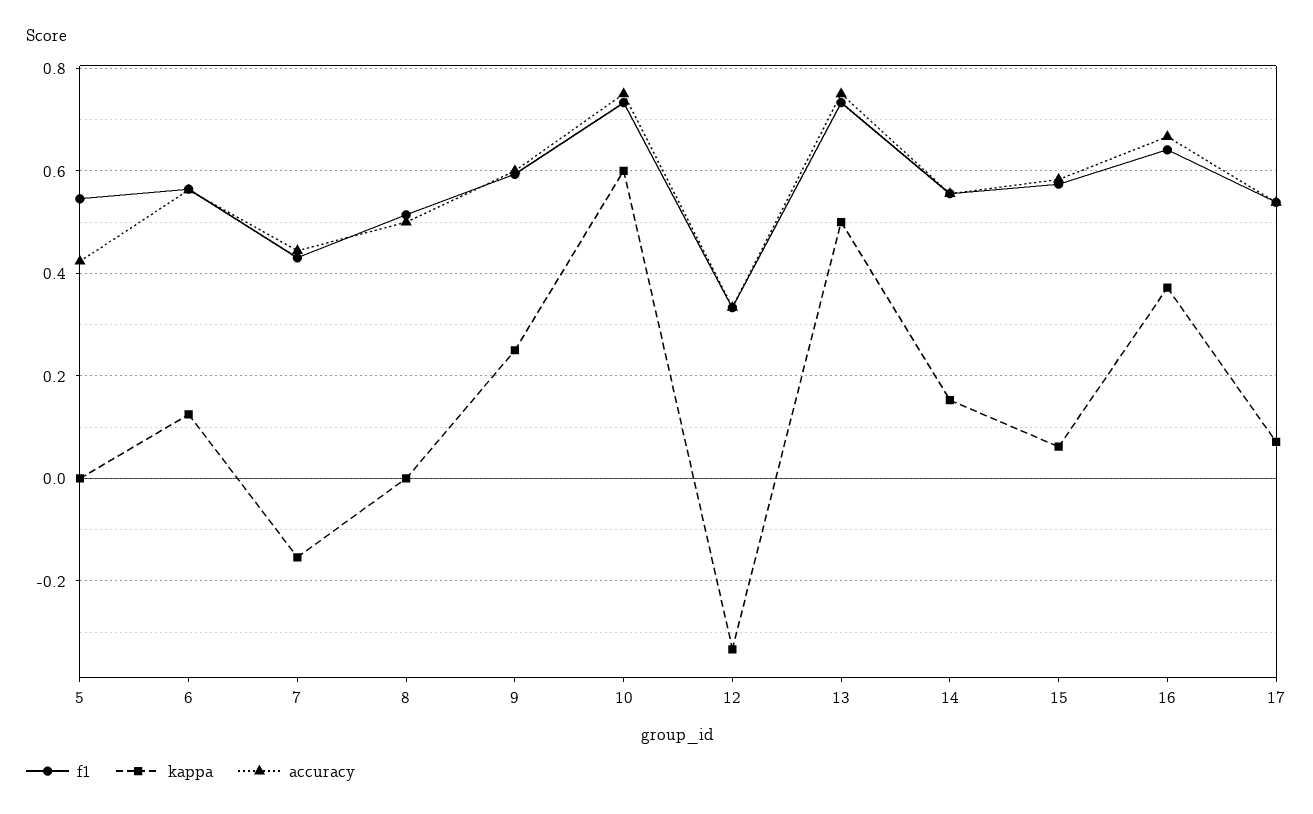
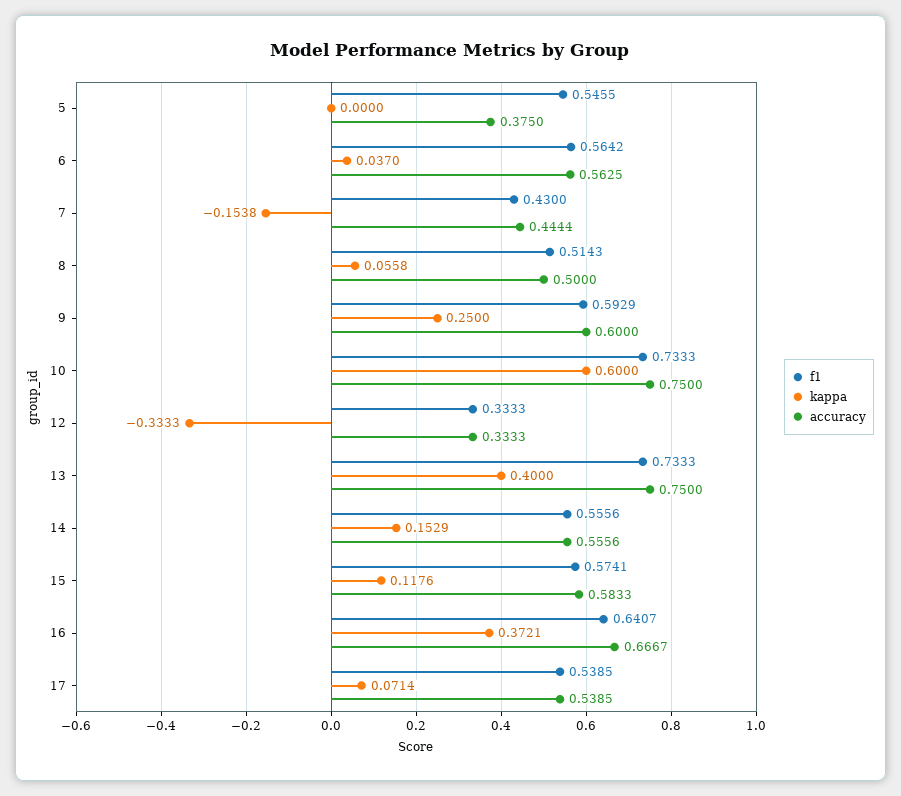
accuracy, 5: 0.42 -> 0.375
kappa, 6: 0.12 -> 0.037
kappa, 8: 0 -> 0.0558
kappa, 13: 0.5 -> 0.4
kappa, 15: 0.06 -> 0.1176

